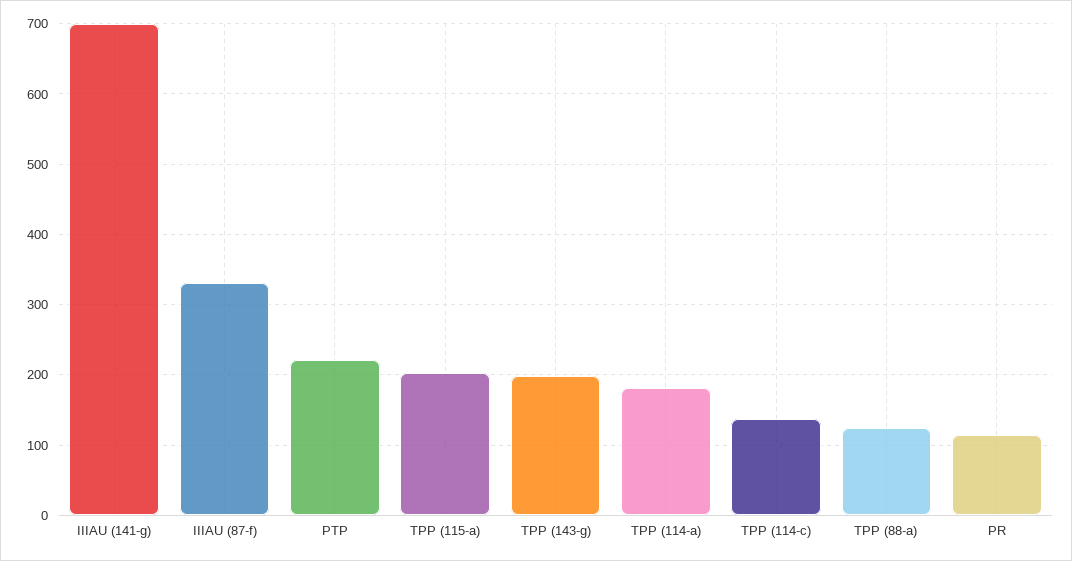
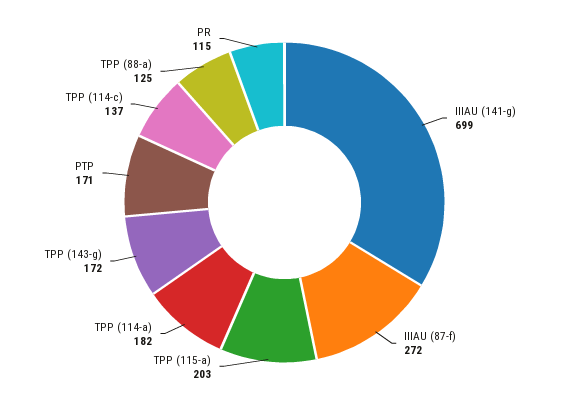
IIIAU (87-f): 330 -> 272
PTP: 220 -> 171
TPP (143-g): 200 -> 172

